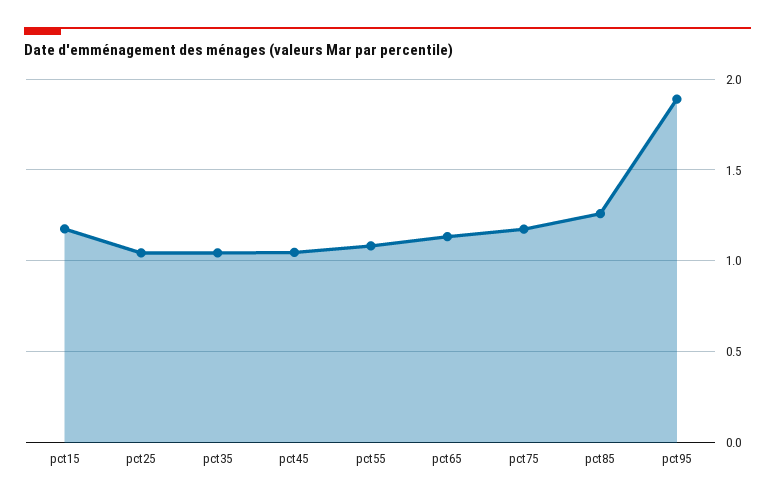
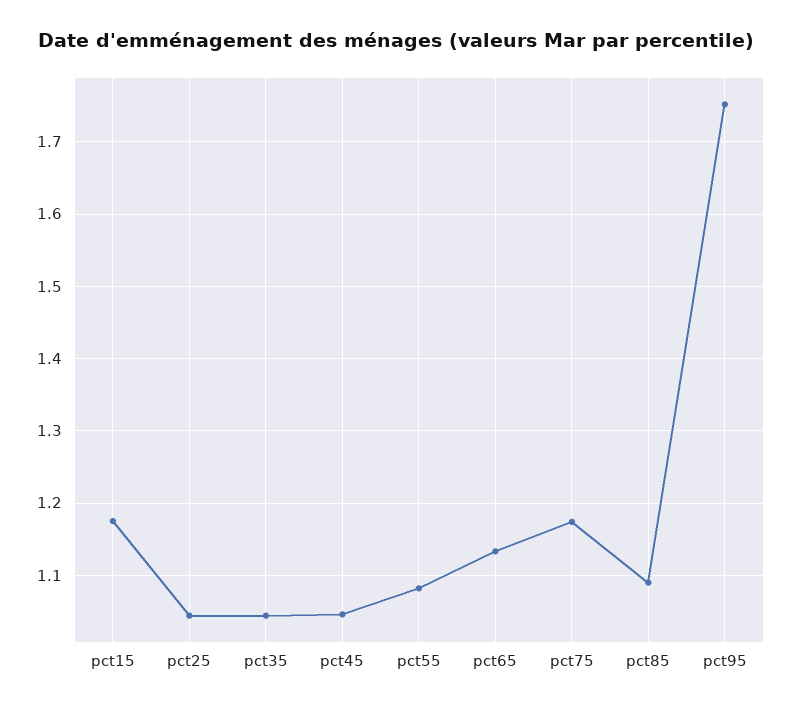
pct85: 1.25 -> 1.09
pct95: 1.9 -> 1.75

